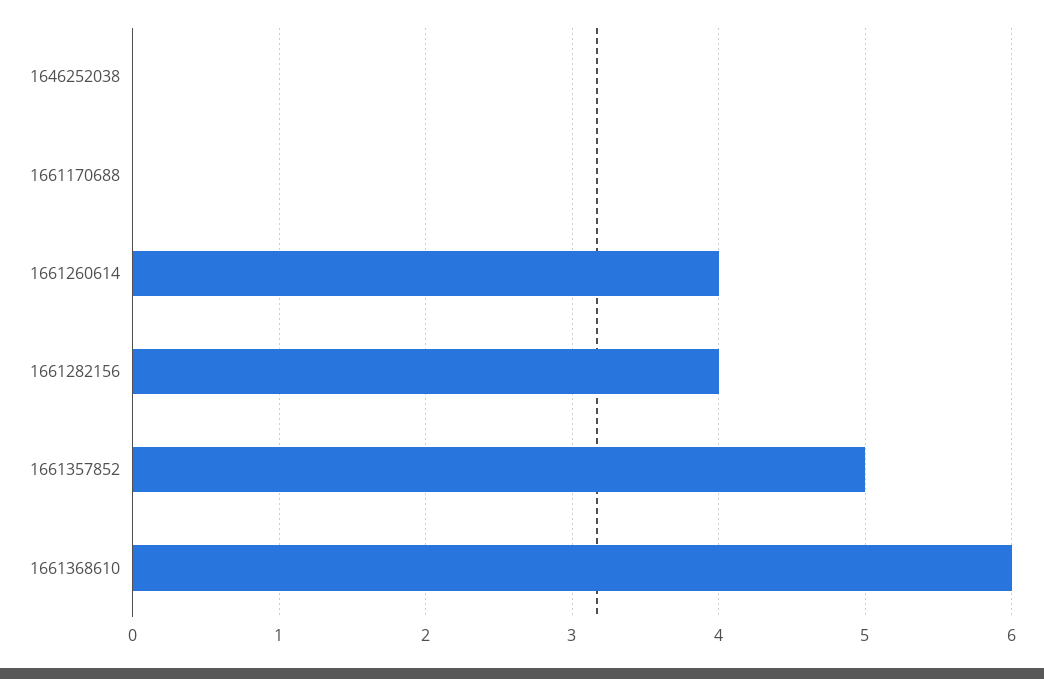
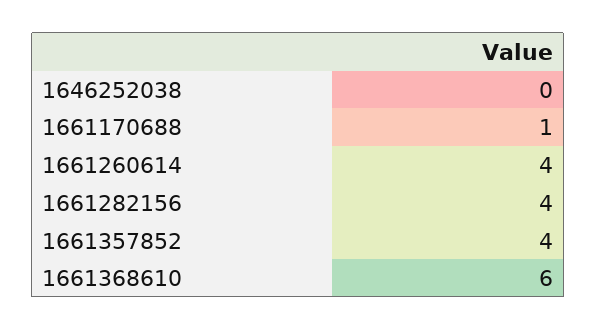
1661170688: 0 -> 1
1661357852: 5 -> 4

